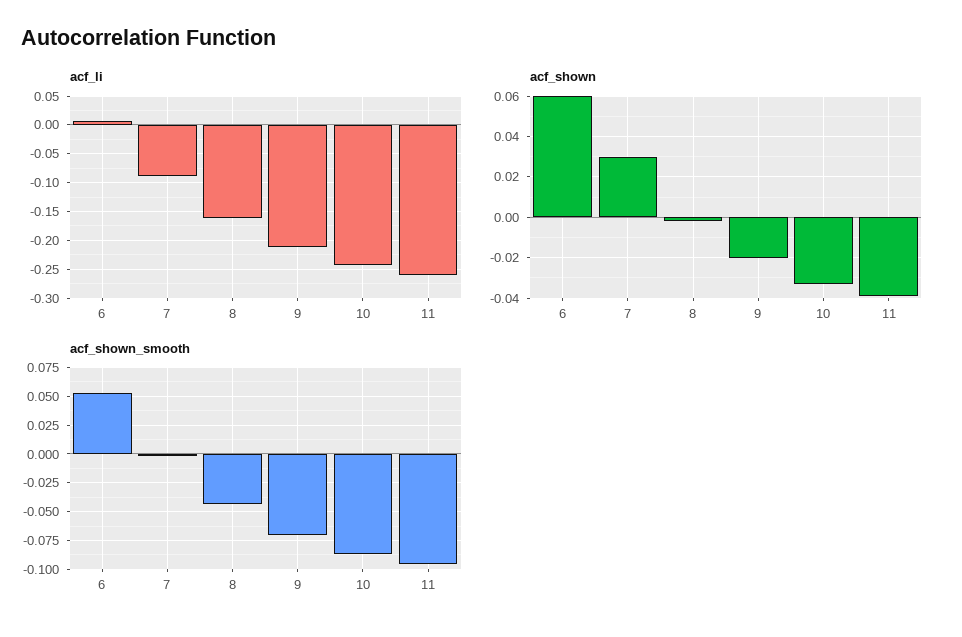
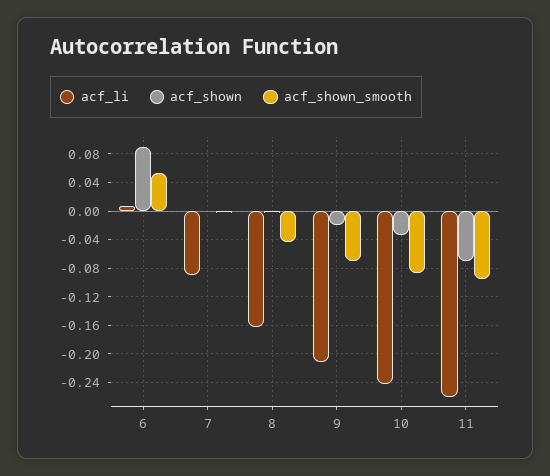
acf_shown, 6: 0.06 -> 0.09
acf_shown, 7: 0.03 -> 0
acf_shown, 11: -0.04 -> -0.07

